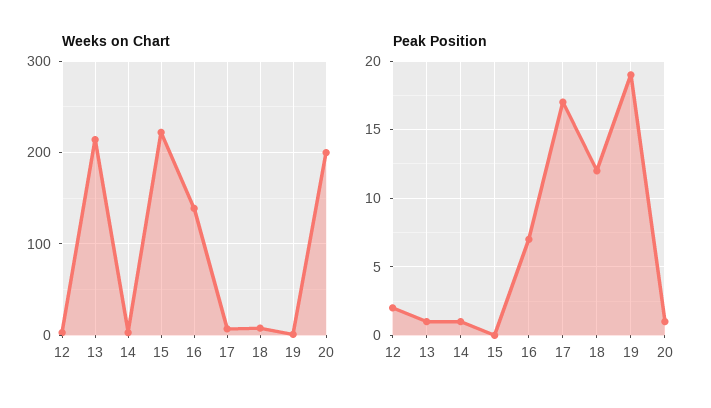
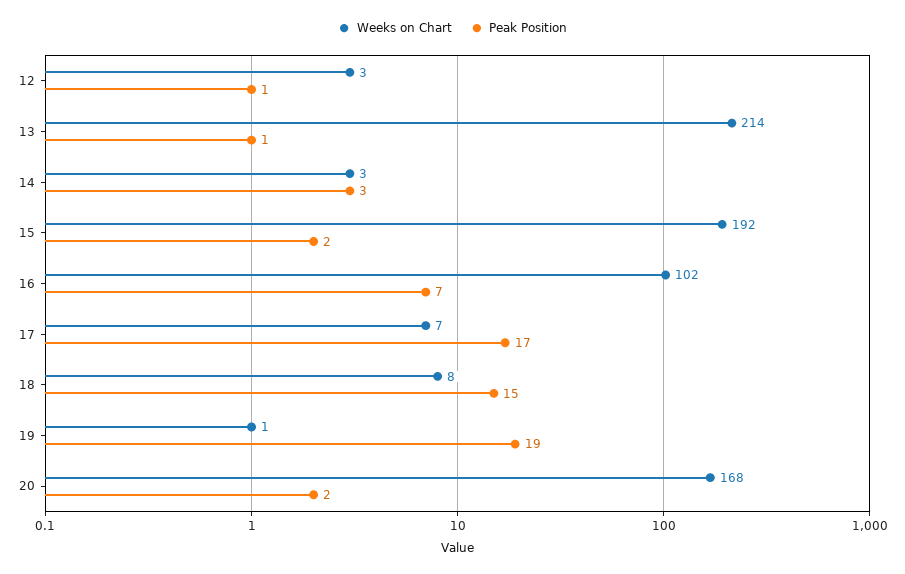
Weeks on Chart, 15: 220 -> 192
Weeks on Chart, 16: 140 -> 102
Weeks on Chart, 20: 200 -> 168
Peak Position, 12: 2 -> 1
Peak Position, 14: 1 -> 3
Peak Position, 15: 0 -> 2
Peak Position, 18: 12 -> 15
Peak Position, 20: 1 -> 2

